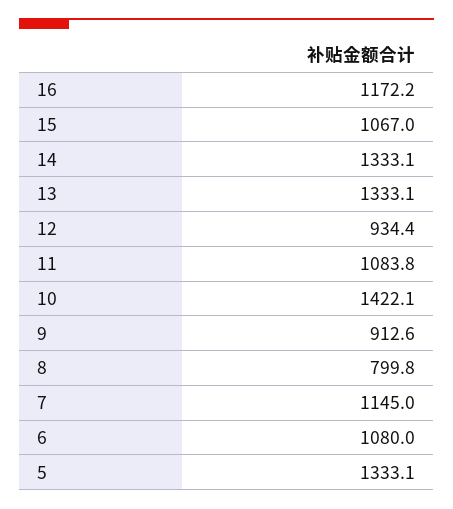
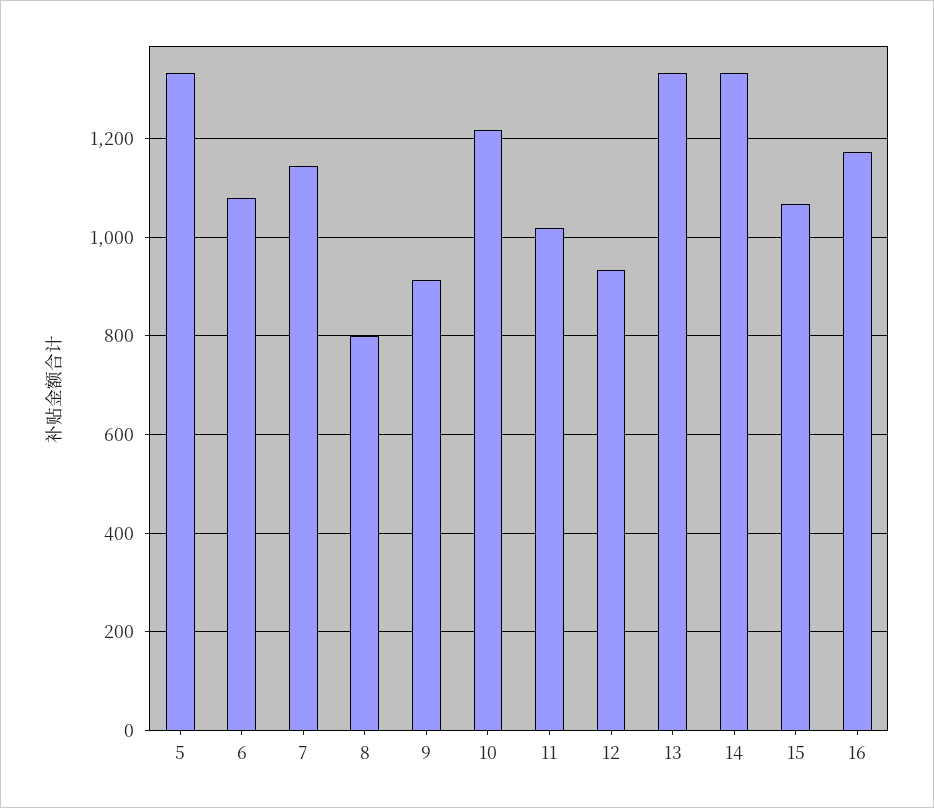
11: 1083.8 -> 1020
10: 1422.1 -> 1220

